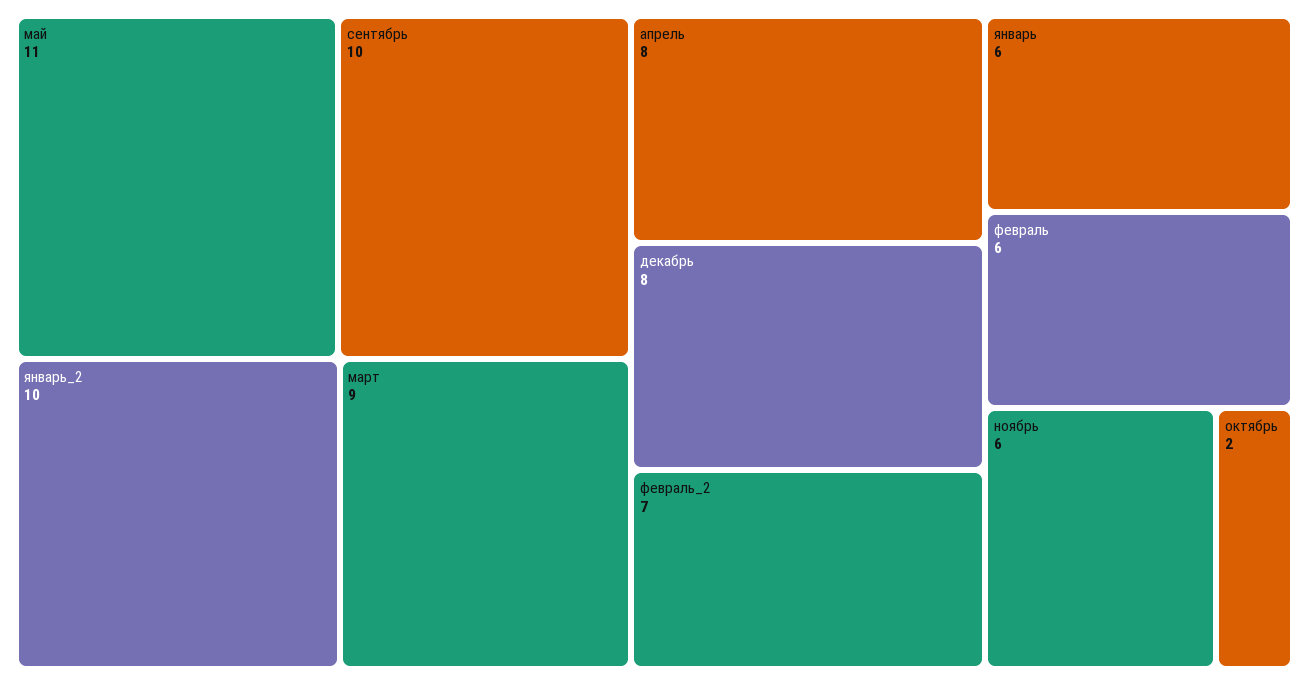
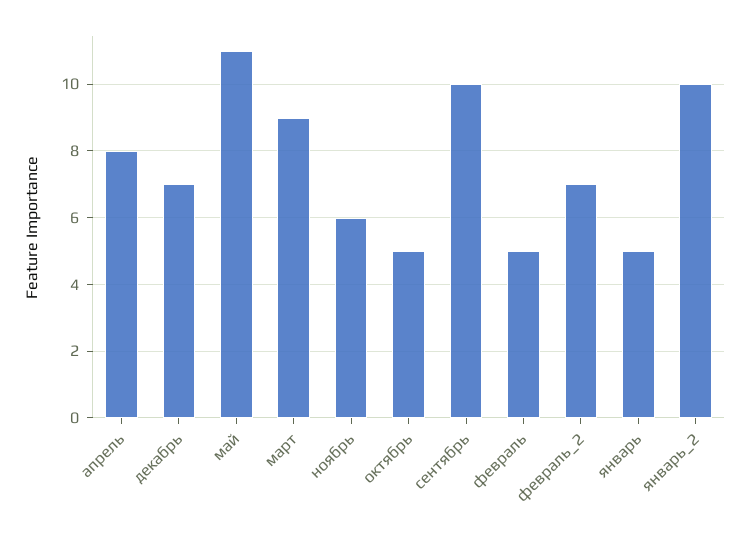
декабрь: 8 -> 7
январь: 6 -> 5
февраль: 6 -> 5
октябрь: 2 -> 5

